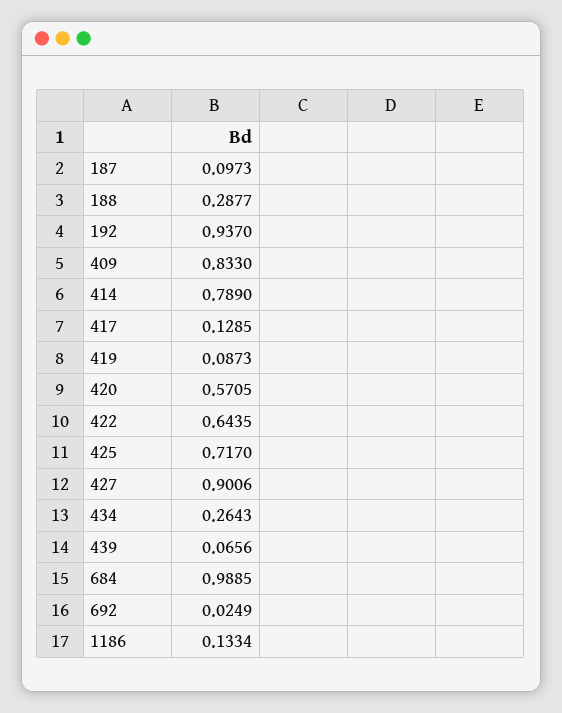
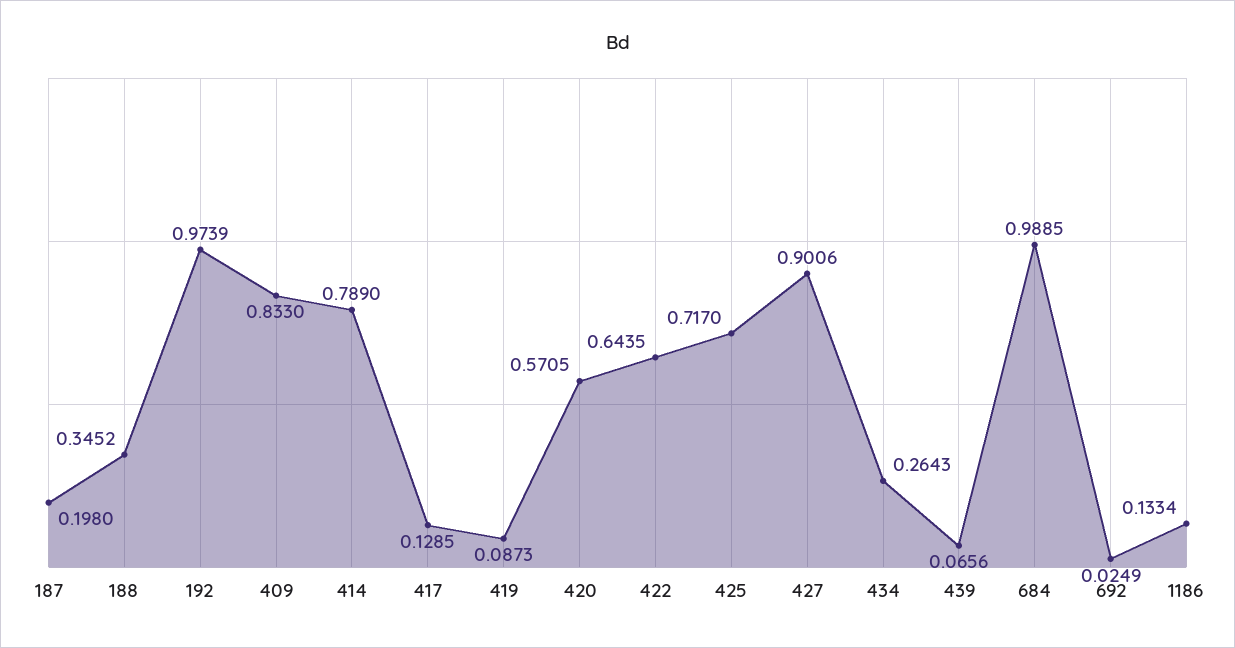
187: 0.0973 -> 0.198
188: 0.2877 -> 0.3452
192: 0.937 -> 0.9739

